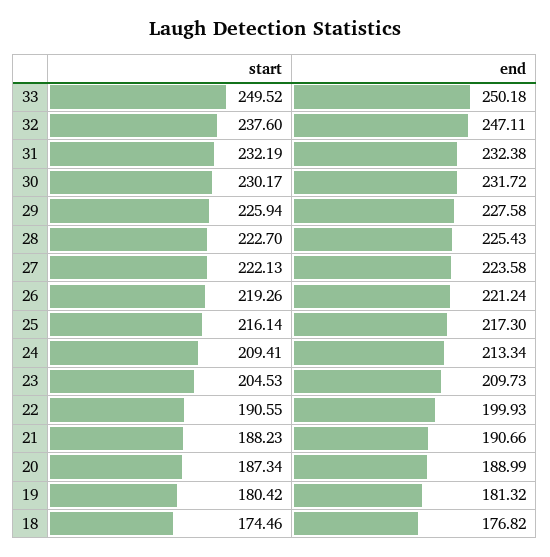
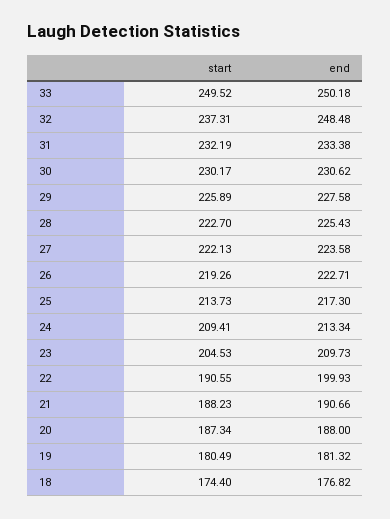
start, 32: 237.6 -> 237.31
end, 32: 247.11 -> 248.48
end, 31: 232.38 -> 233.38
end, 30: 231.72 -> 230.62
start, 29: 225.94 -> 225.89
end, 26: 221.24 -> 222.71
start, 25: 216.14 -> 213.73
end, 20: 188.99 -> 188
start, 19: 180.42 -> 180.49
start, 18: 174.46 -> 174.4

